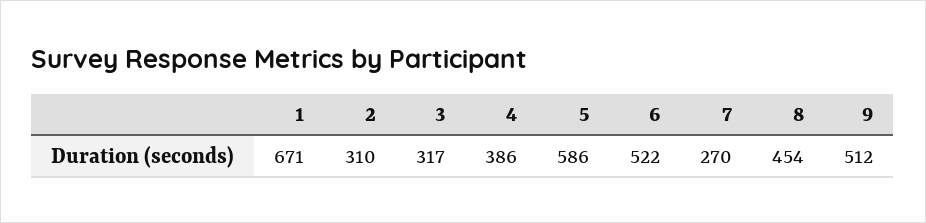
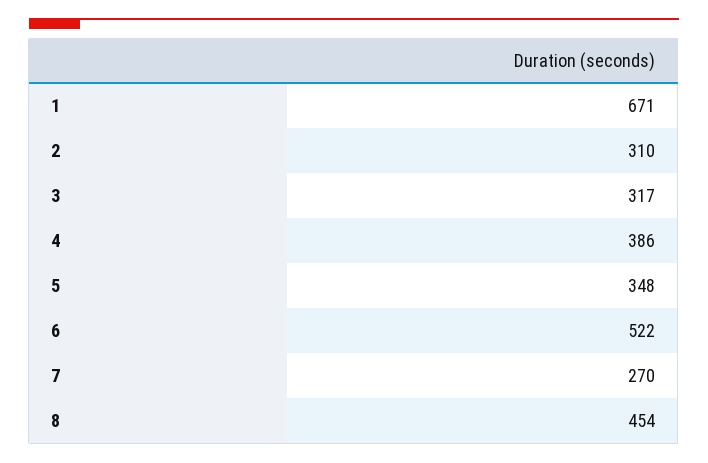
5: 586 -> 348
9: 512 -> none

